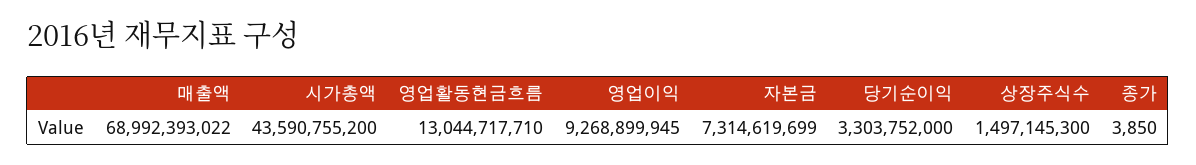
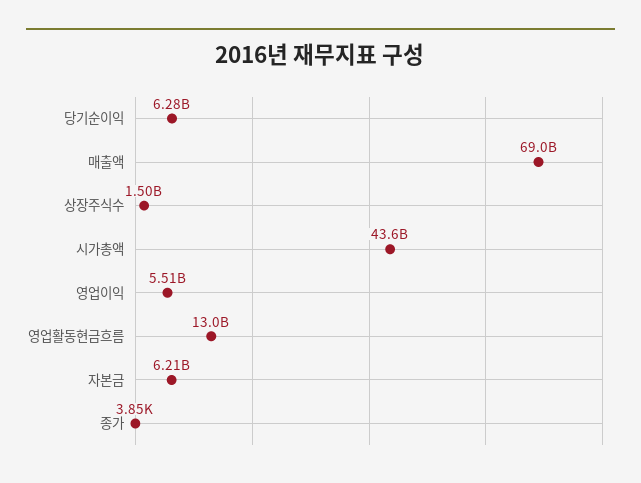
영업이익: 9268899945 -> 5510000000
자본금: 7314619699 -> 6210000000
당기순이익: 3303752000 -> 6280000000

